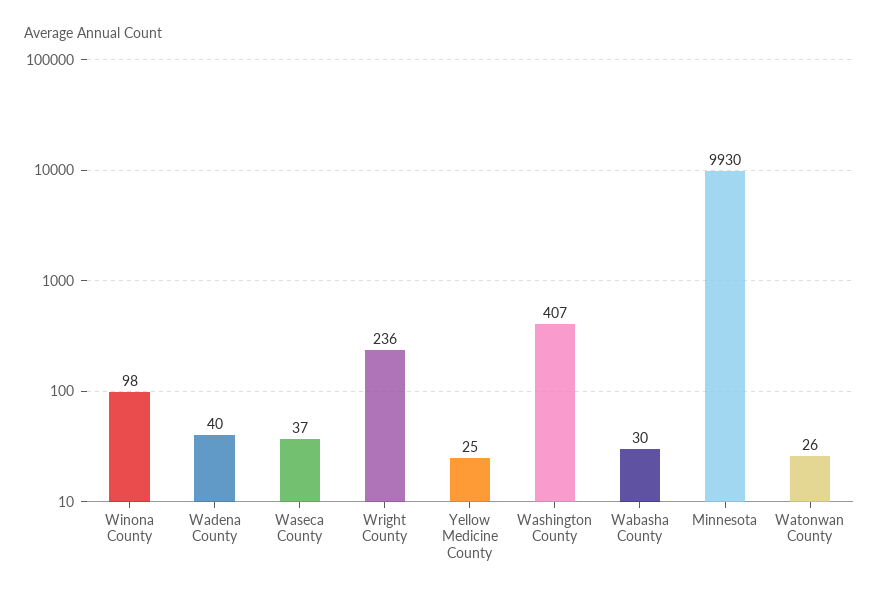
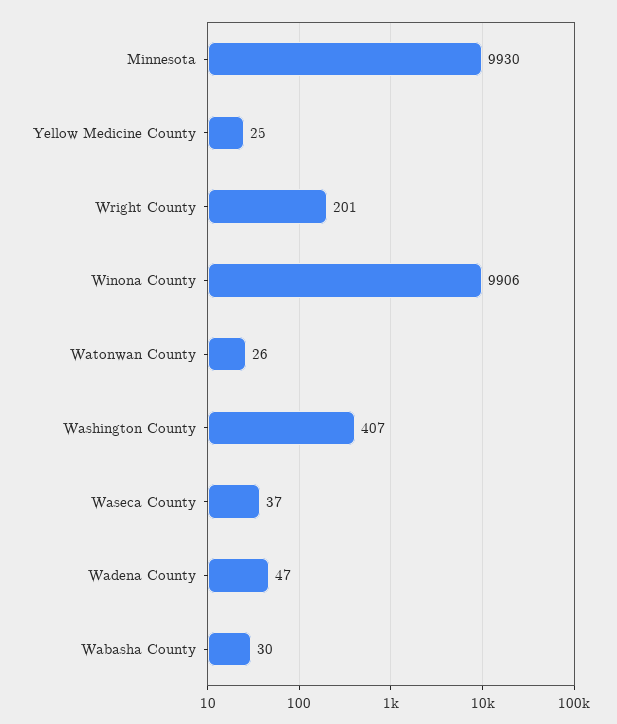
Winona County: 98 -> 9906
Wadena County: 40 -> 47
Wright County: 236 -> 201

